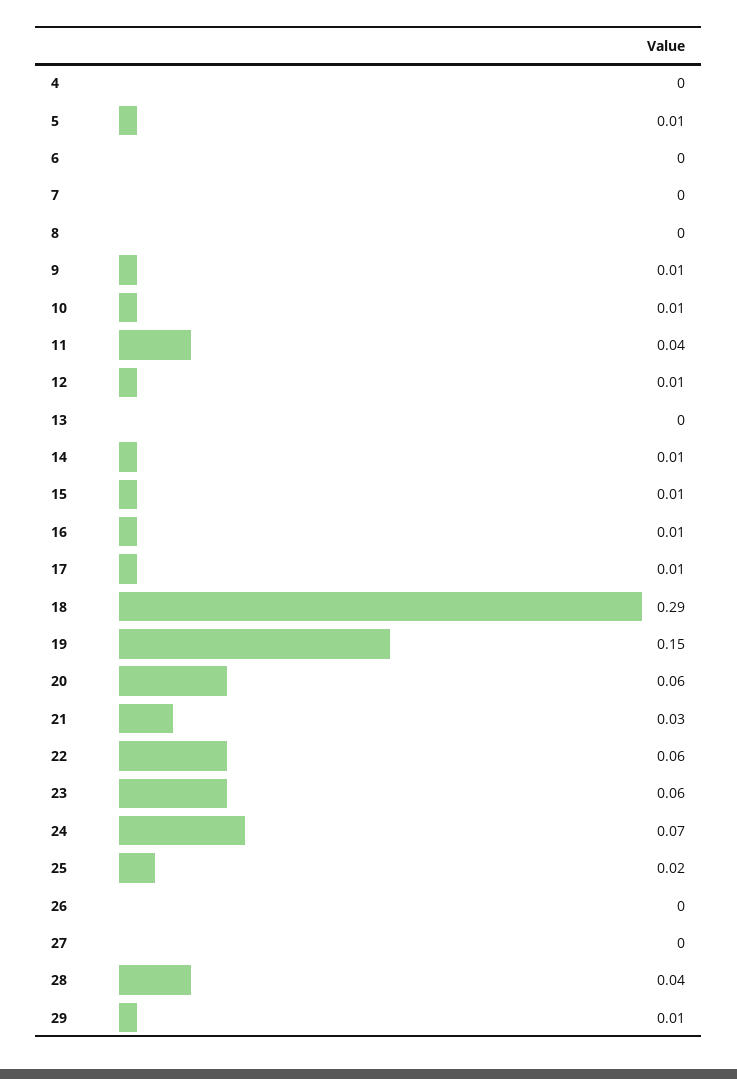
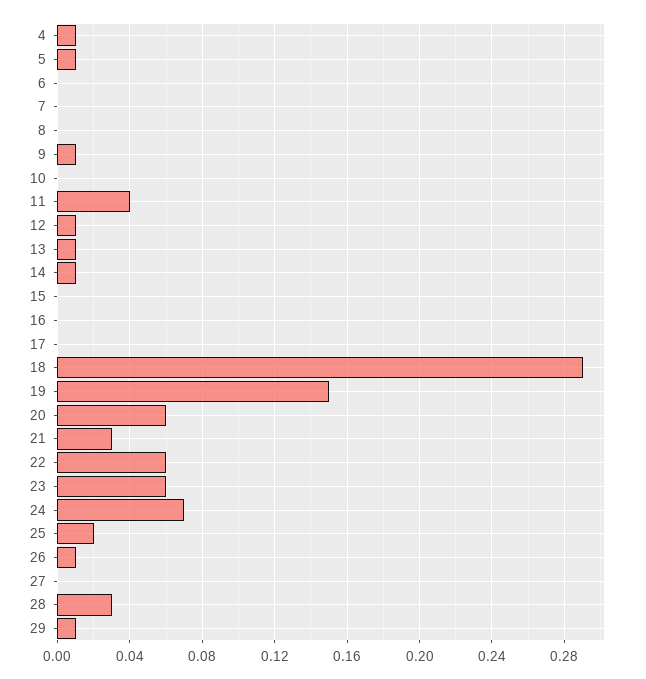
4: 0 -> 0.01
10: 0.01 -> 0
13: 0 -> 0.01
15: 0.01 -> 0
16: 0.01 -> 0
17: 0.01 -> 0
26: 0 -> 0.01
28: 0.04 -> 0.03

